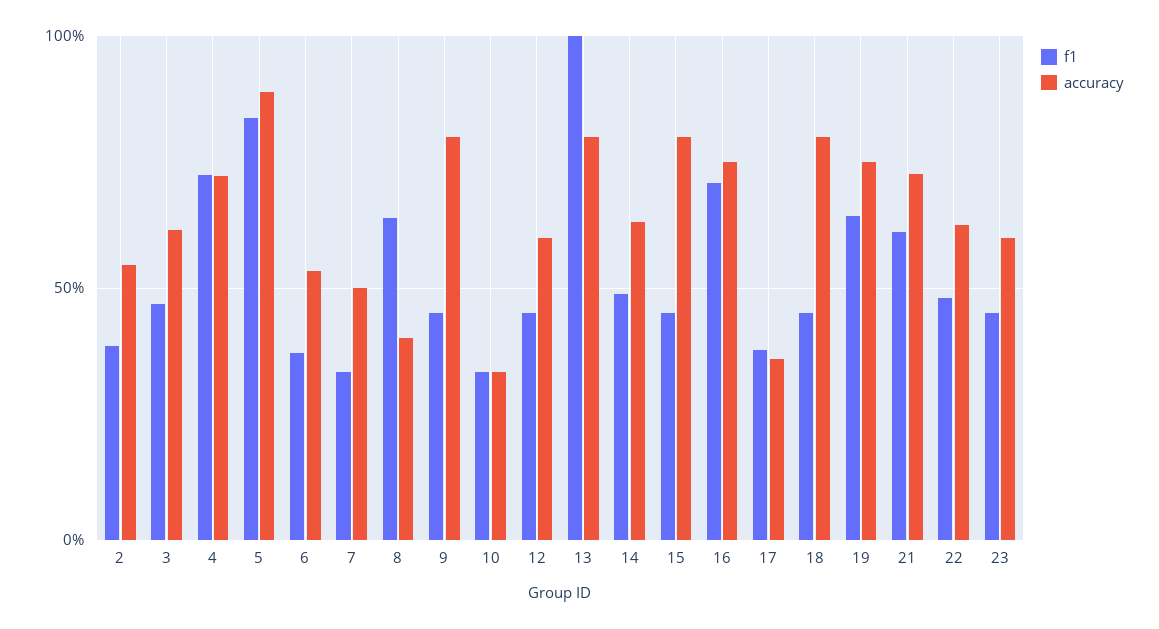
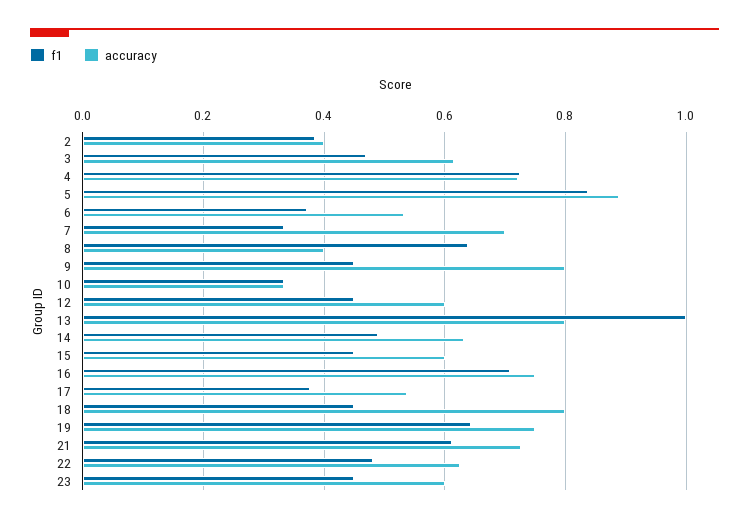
accuracy, 2: 0.55 -> 0.4
accuracy, 7: 0.5 -> 0.7
accuracy, 15: 0.8 -> 0.6
accuracy, 17: 0.35 -> 0.54

